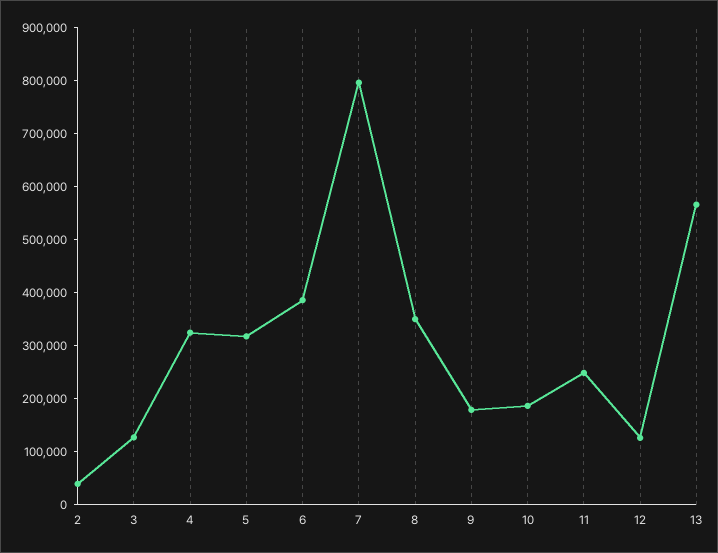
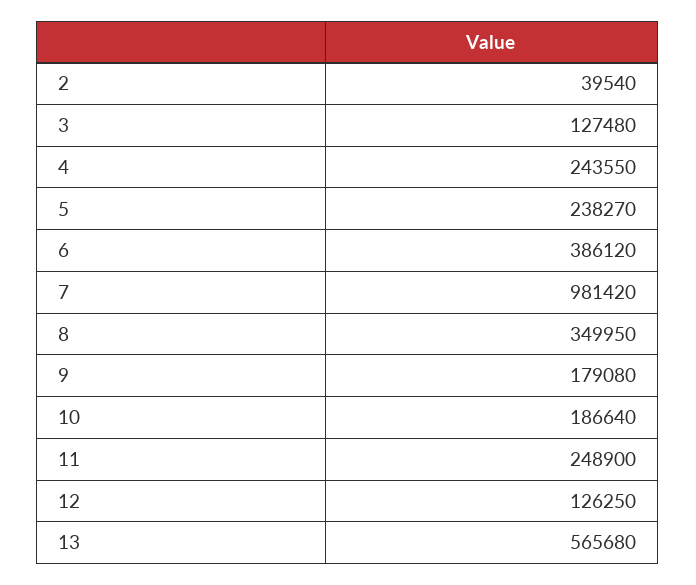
4: 320000 -> 243550
5: 320000 -> 238270
7: 800000 -> 981420

